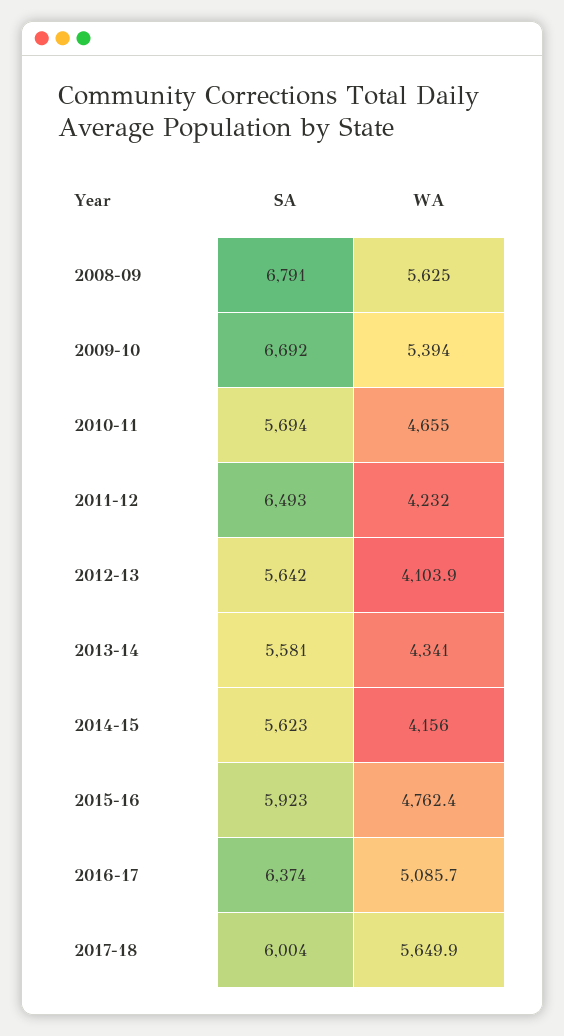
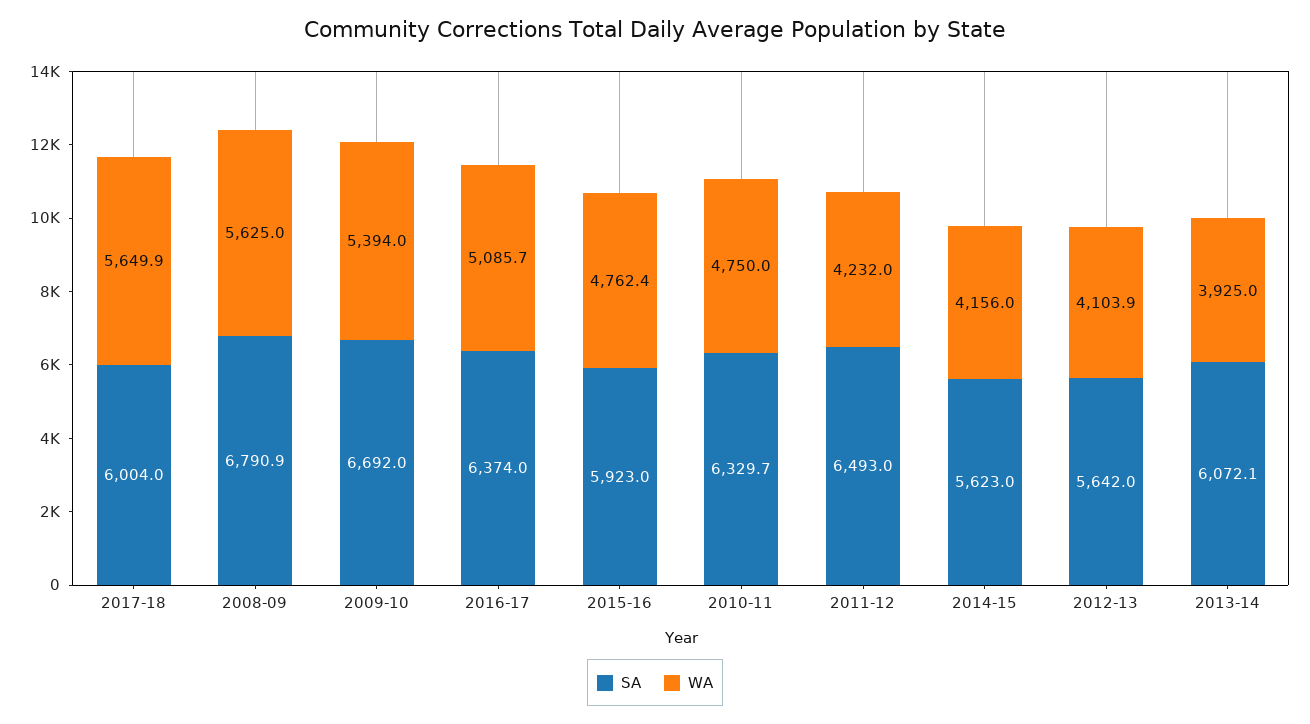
SA, 2010-11: 5694 -> 6329.7
WA, 2010-11: 4655 -> 4750
SA, 2013-14: 5581 -> 6072.1
WA, 2013-14: 4341 -> 3925

